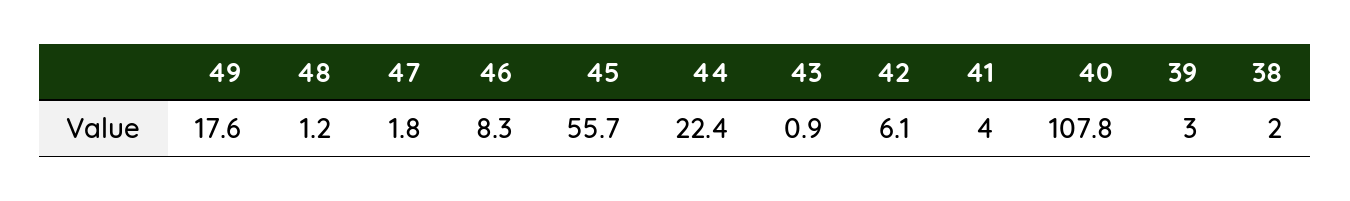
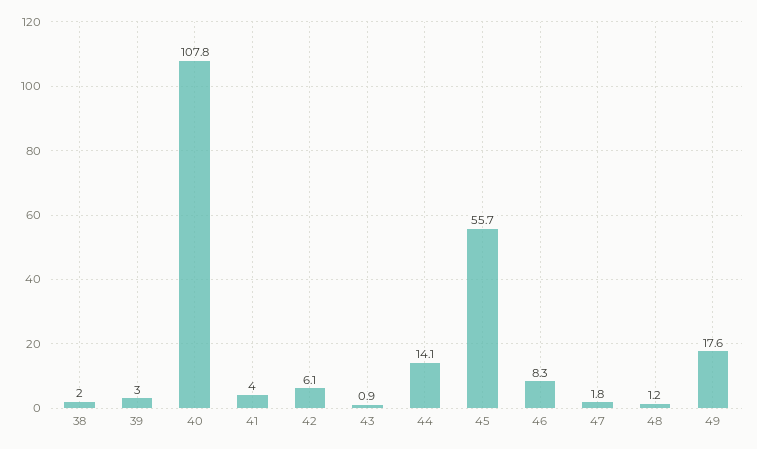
44: 22.4 -> 14.1

